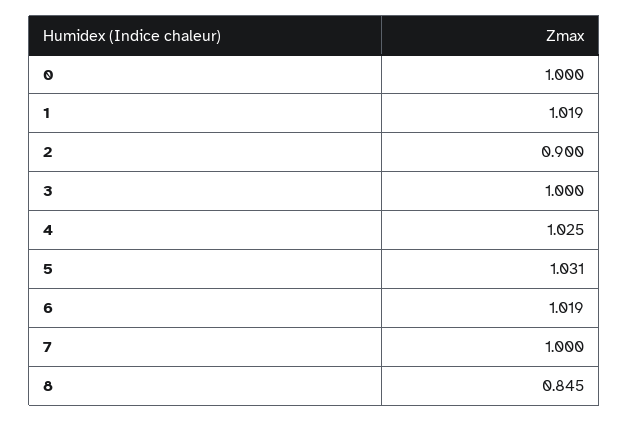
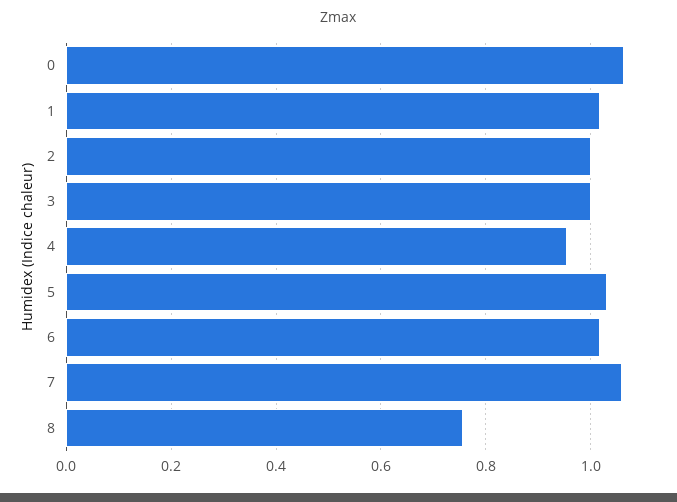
0: 1 -> 1.06
2: 0.9 -> 1
4: 1.025 -> 0.96
7: 1 -> 1.06
8: 0.845 -> 0.76

